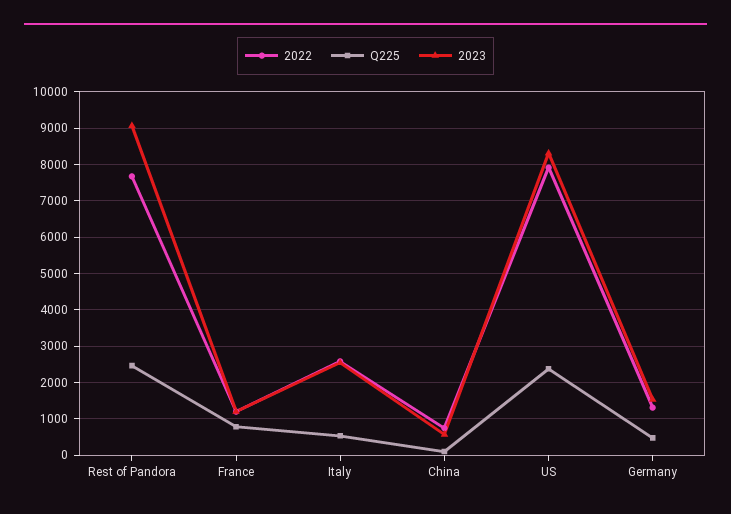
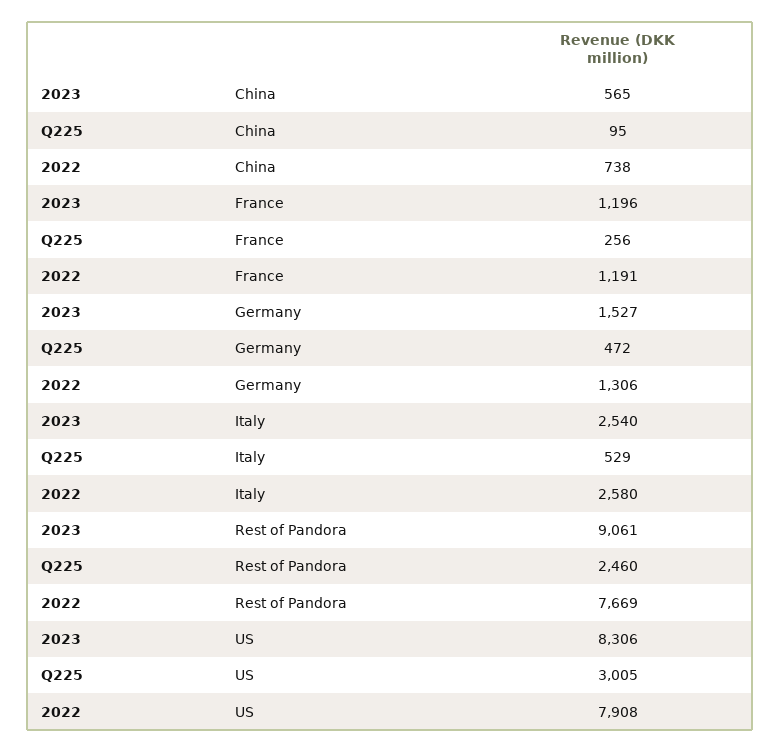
Q225, France: 800 -> 256
Q225, US: 2400 -> 3005

